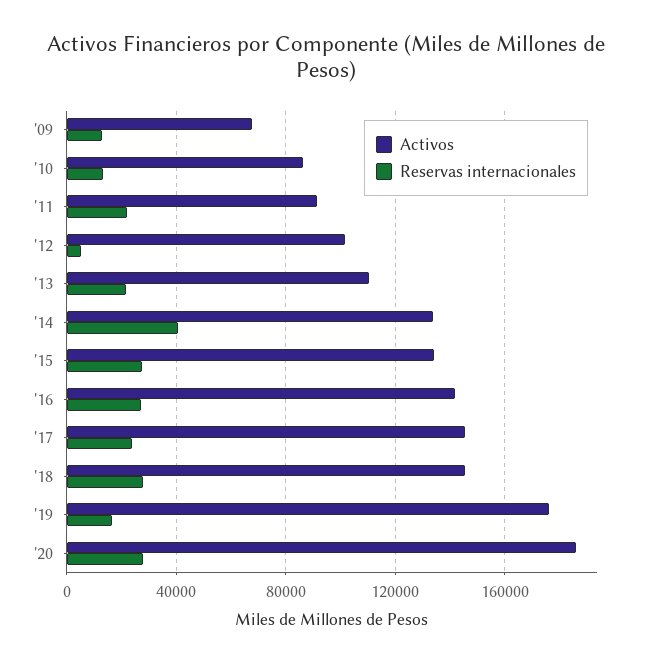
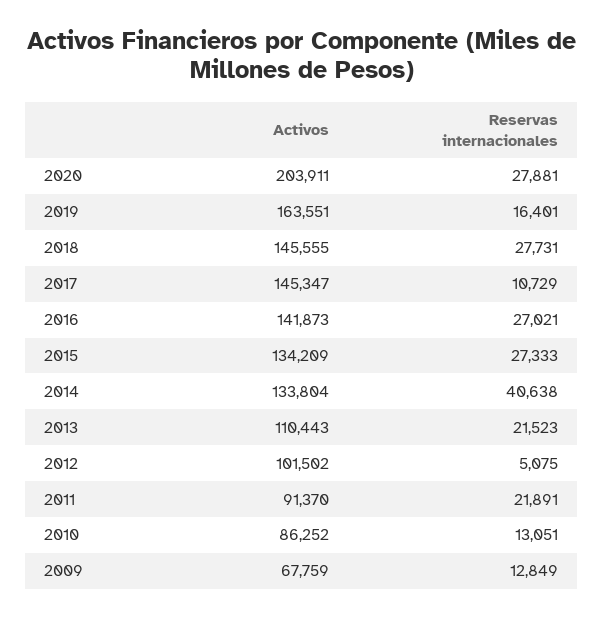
Reservas internacionales, '17: 25000 -> 10729
Activos, '19: 175000 -> 163551
Activos, '20: 185000 -> 203911

